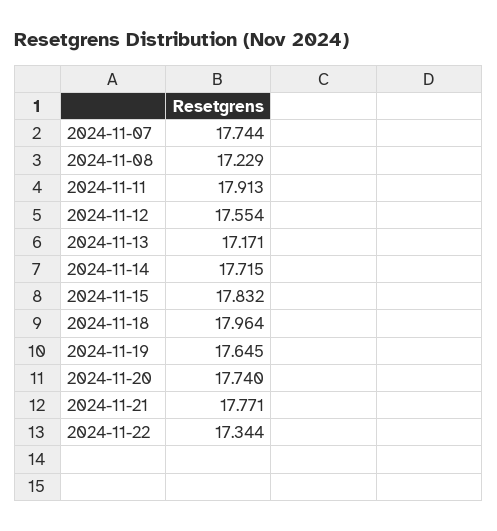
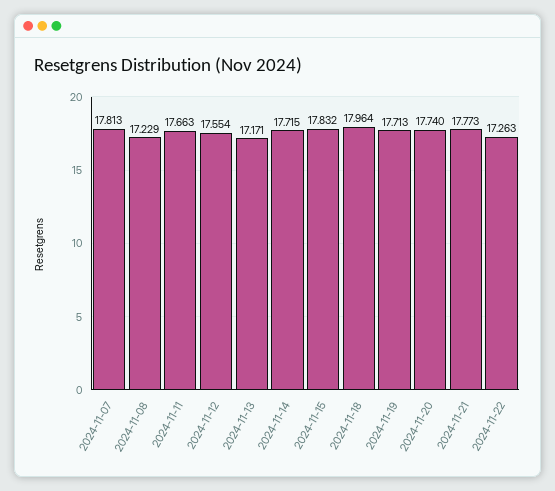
2024-11-07: 17.744 -> 17.813
2024-11-11: 17.913 -> 17.663
2024-11-19: 17.645 -> 17.713
2024-11-21: 17.771 -> 17.773
2024-11-22: 17.344 -> 17.263

